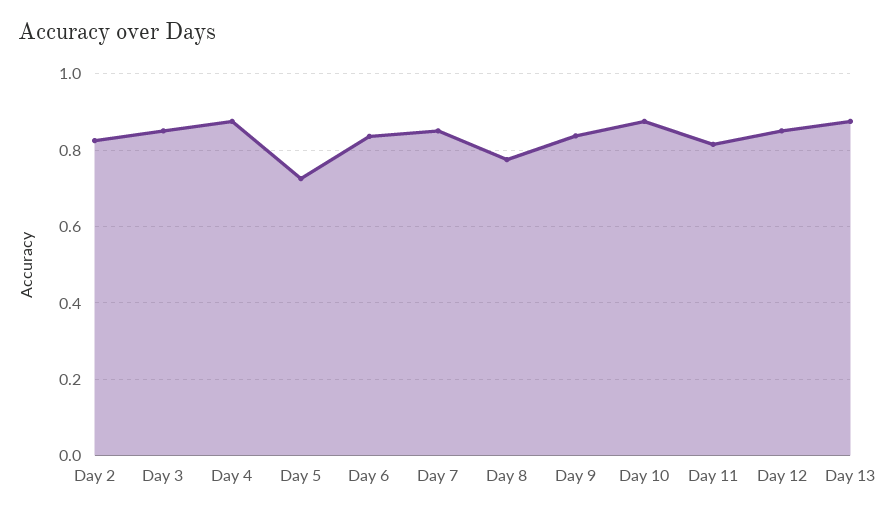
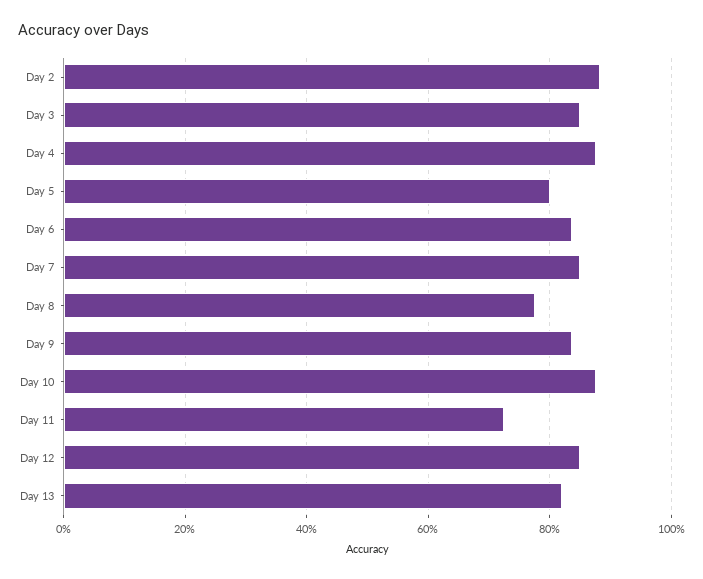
Day 2: 0.82 -> 0.88
Day 5: 0.72 -> 0.8
Day 11: 0.82 -> 0.72
Day 13: 0.88 -> 0.82

